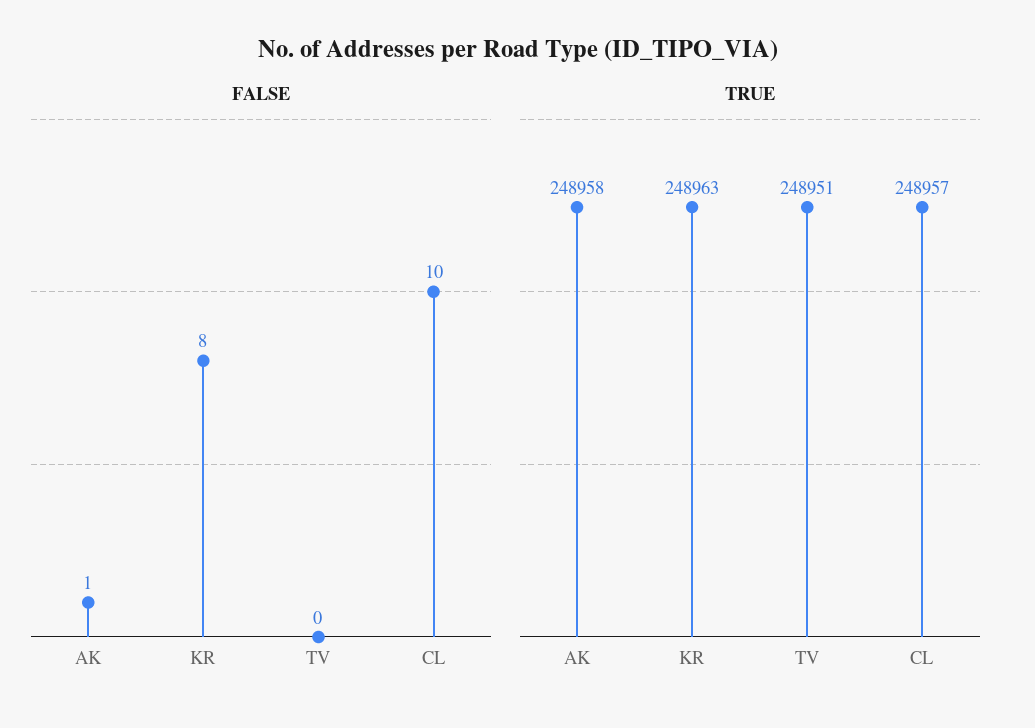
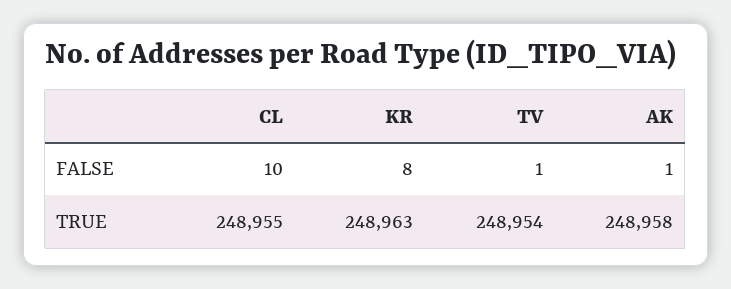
FALSE, TV: 0 -> 1
TRUE, TV: 248951 -> 248954
TRUE, CL: 248957 -> 248955

